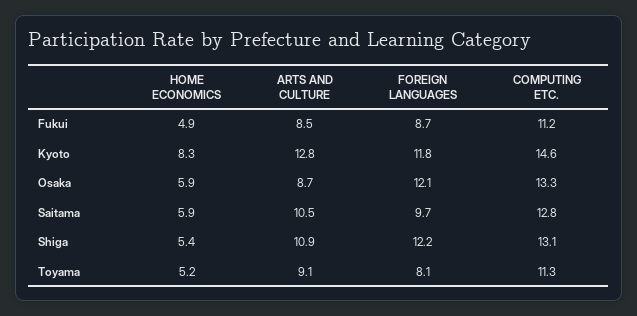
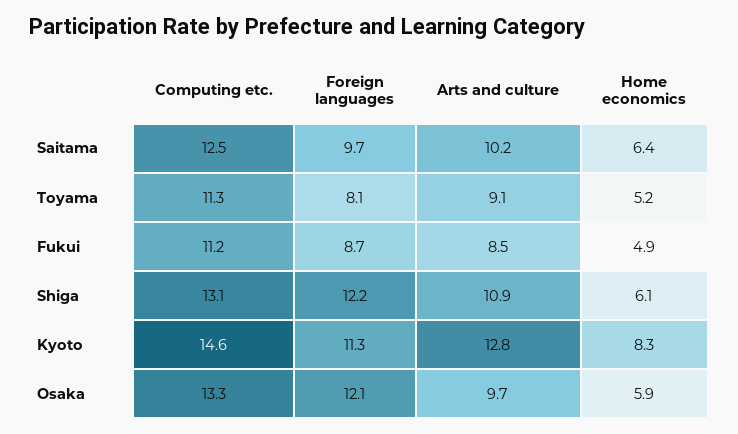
FOREIGN LANGUAGES, Kyoto: 11.8 -> 11.3
ARTS AND CULTURE, Osaka: 8.7 -> 9.7
HOME ECONOMICS, Saitama: 5.9 -> 6.4
ARTS AND CULTURE, Saitama: 10.5 -> 10.2
COMPUTING ETC., Saitama: 12.8 -> 12.5
HOME ECONOMICS, Shiga: 5.4 -> 6.1

